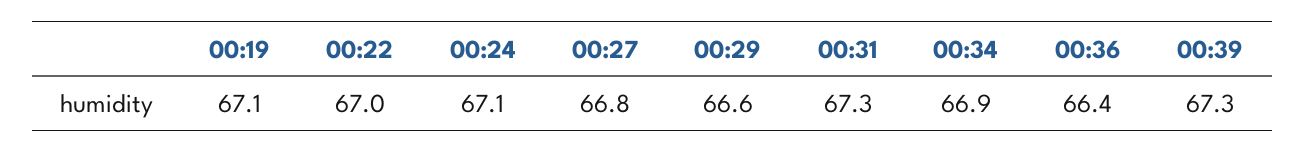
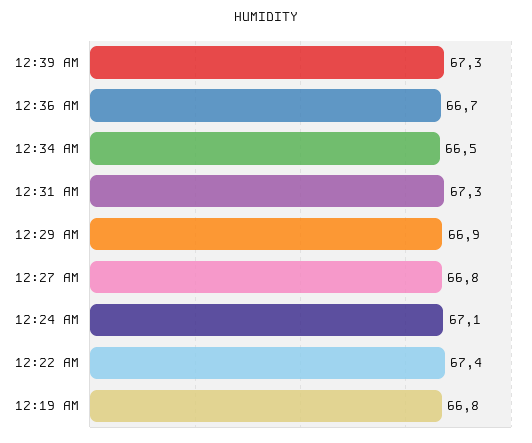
00:19: 67.1 -> 66.8
00:22: 67 -> 67.4
00:29: 66.6 -> 66.9
00:34: 66.9 -> 66.5
00:36: 66.4 -> 66.7

